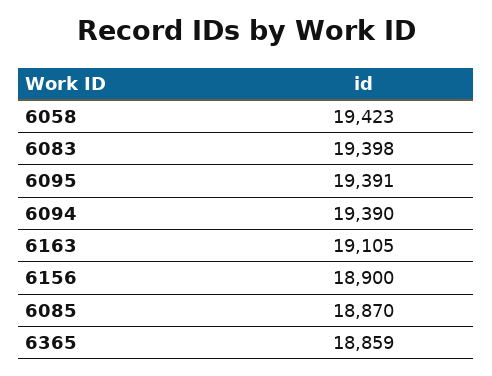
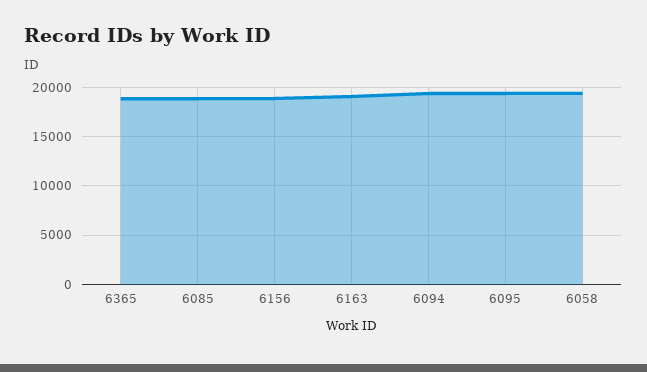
6083: 19398 -> none

